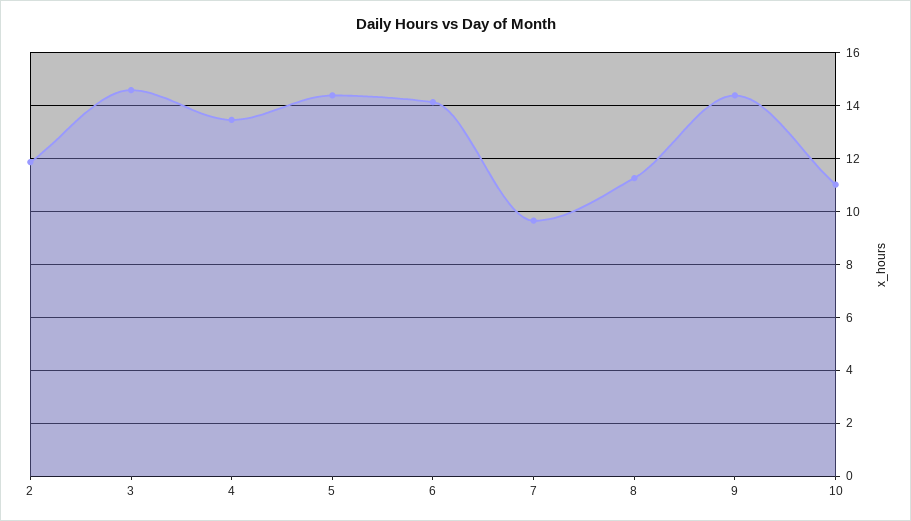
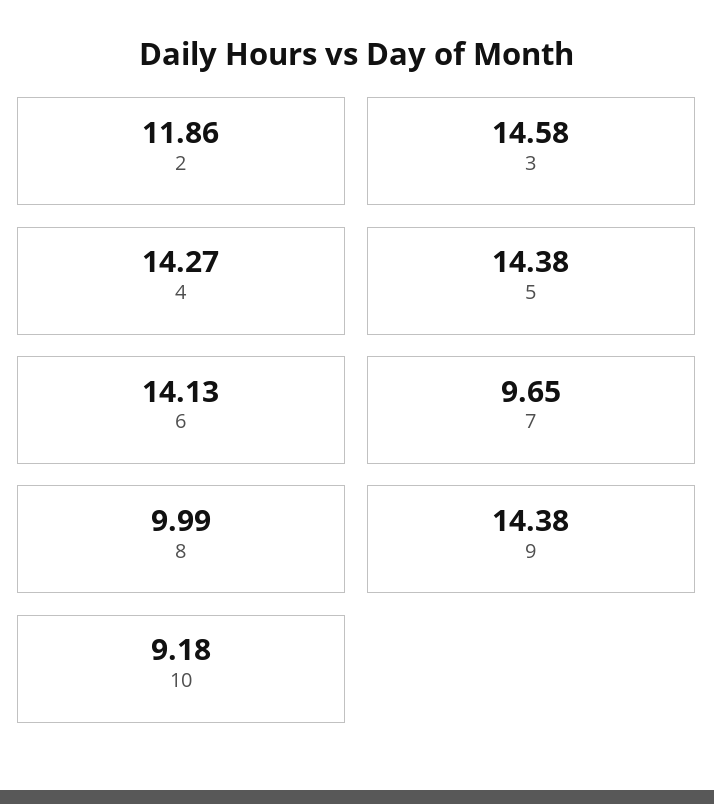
4: 13.5 -> 14.27
8: 11.25 -> 9.99
10: 11 -> 9.18

